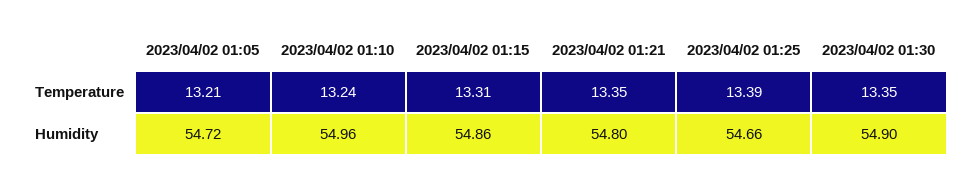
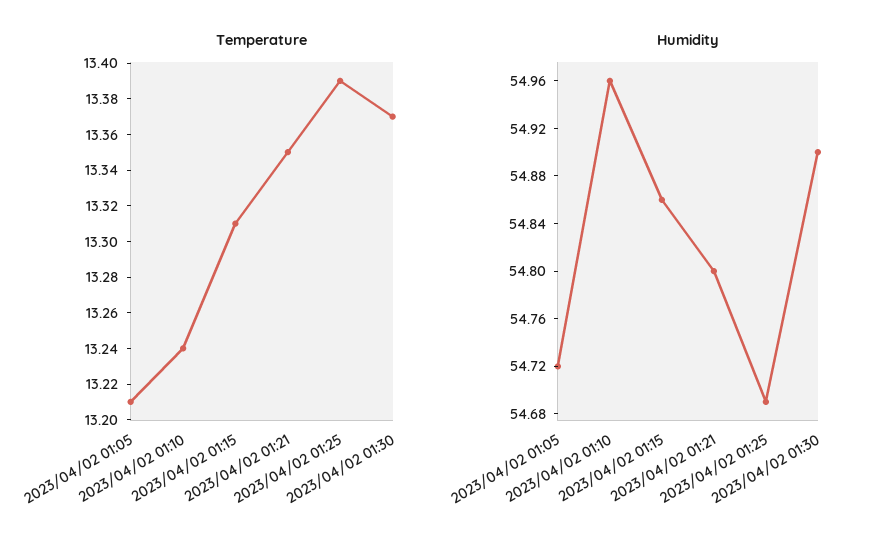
Temperature, 2023/04/02 01:30: 13.35 -> 13.37
Humidity, 2023/04/02 01:25: 54.66 -> 54.69

